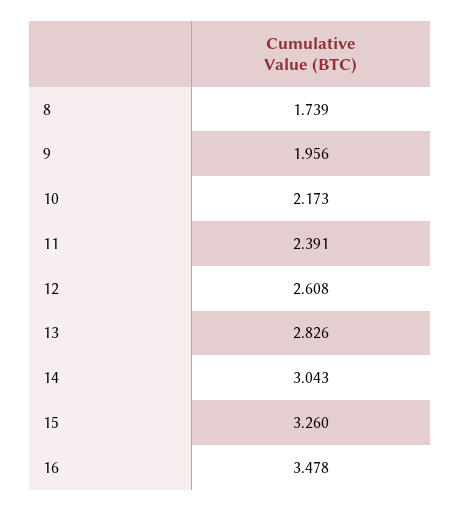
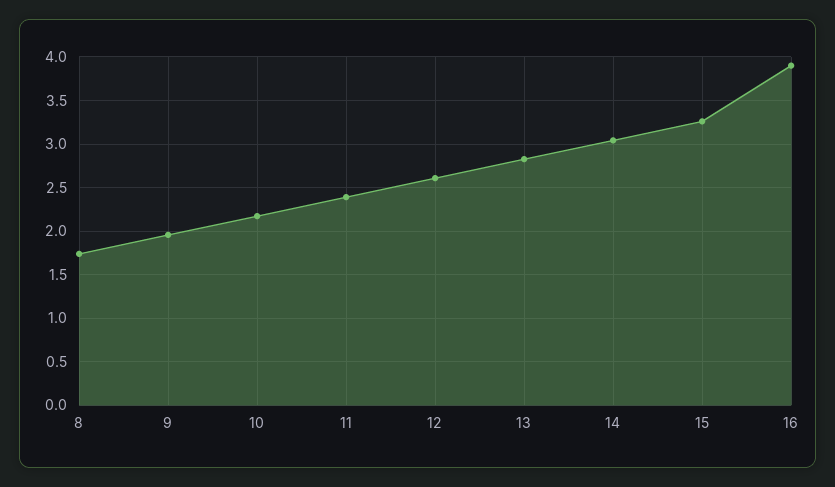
16: 3.478 -> 3.9

